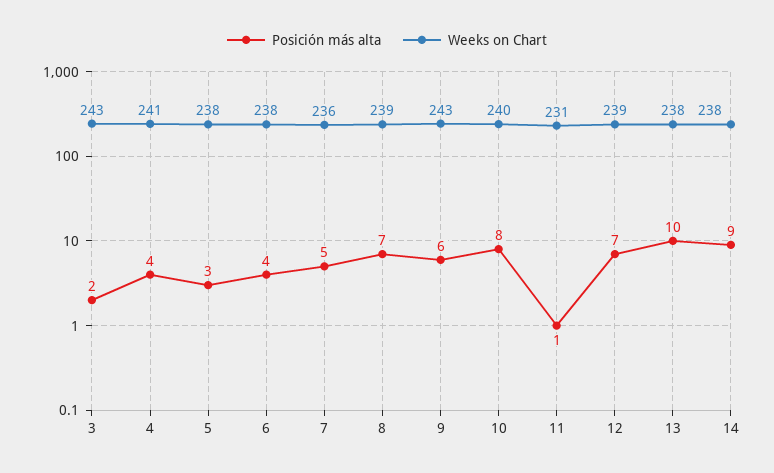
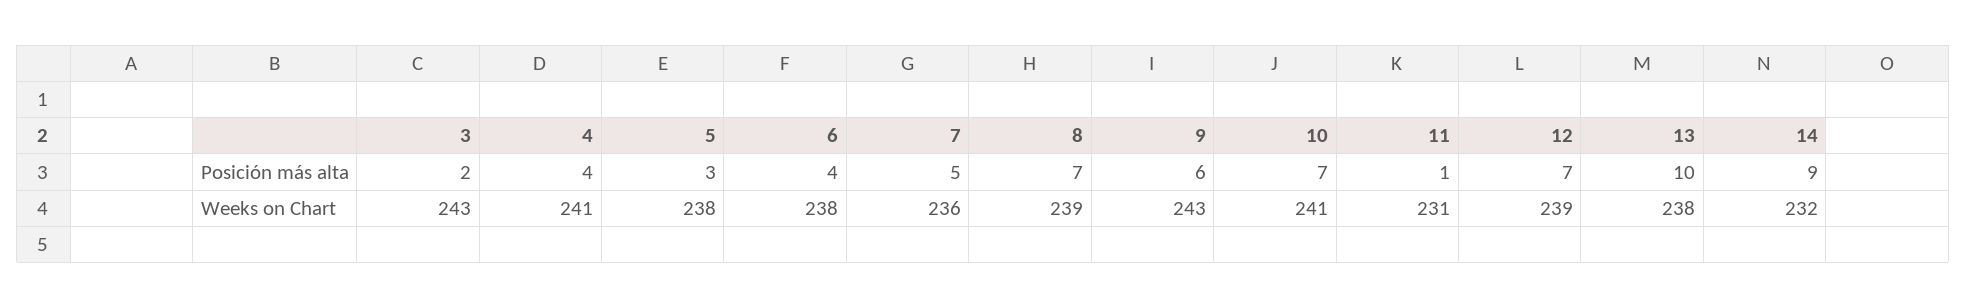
Posición más alta, 10: 8 -> 7
Weeks on Chart, 10: 240 -> 241
Weeks on Chart, 14: 238 -> 232

